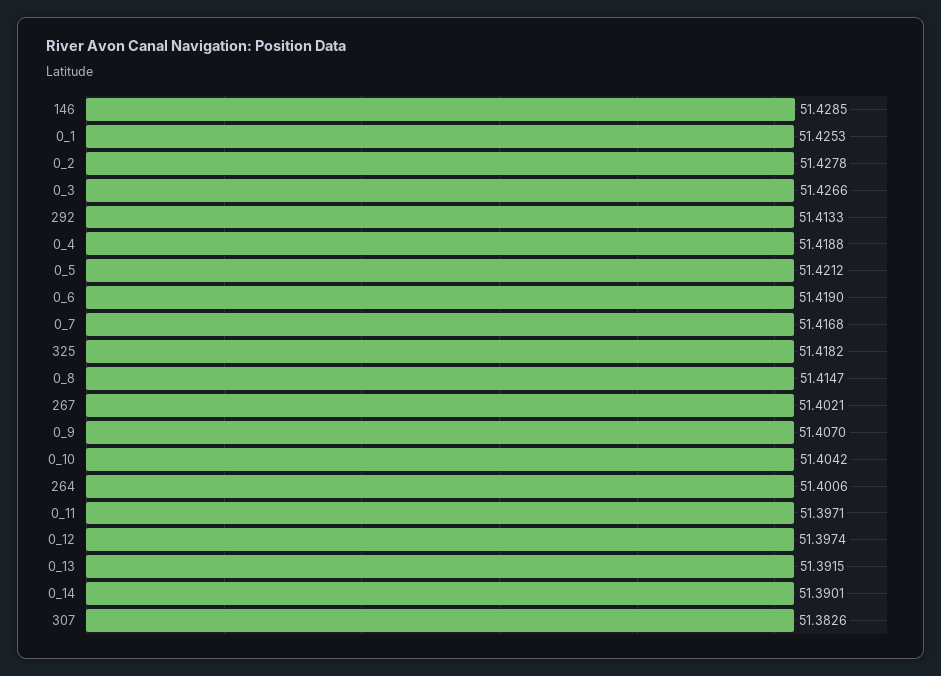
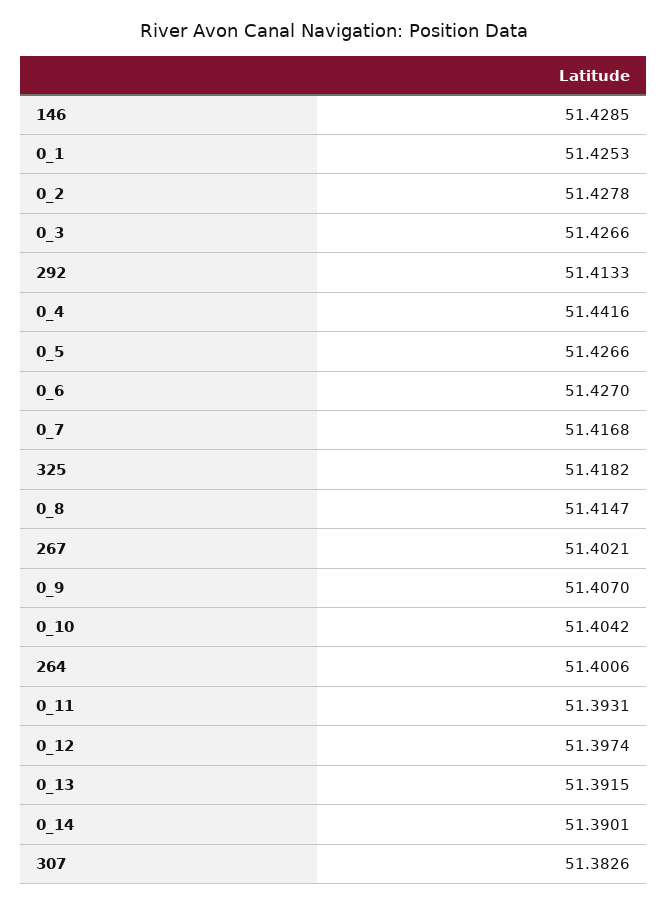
0_4: 51.4188 -> 51.4416
0_5: 51.4212 -> 51.4266
0_6: 51.419 -> 51.427
0_11: 51.3971 -> 51.3931

